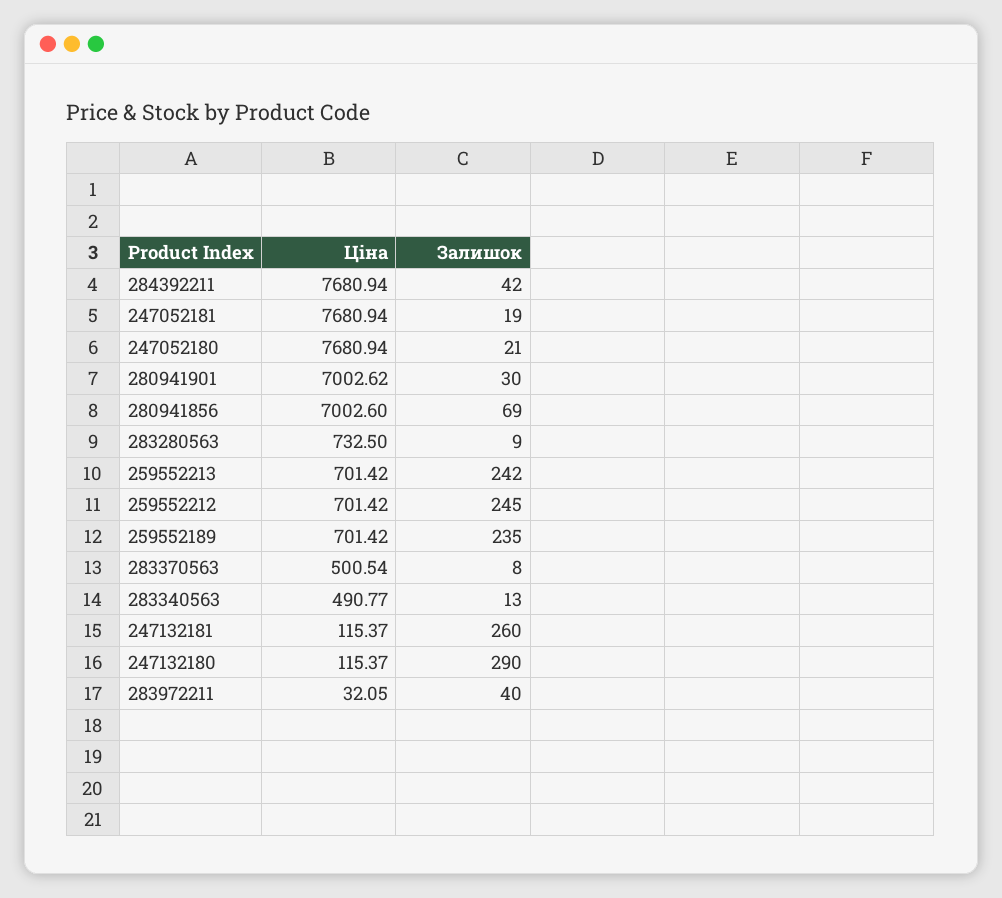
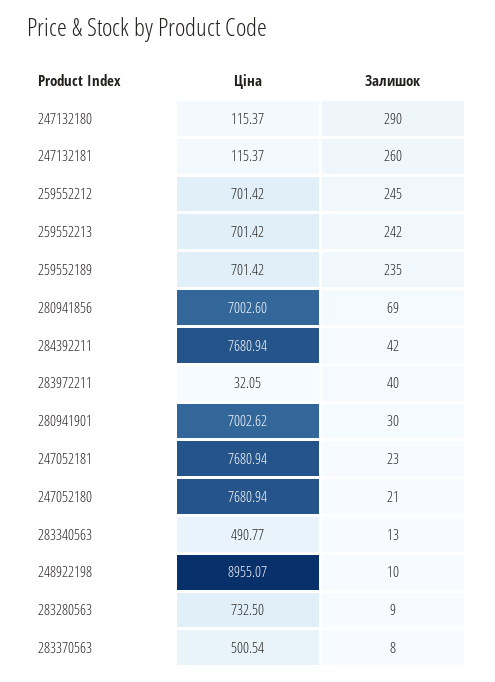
Залишок, 247052181: 19 -> 23
Ціна, 248922198: none -> 8955.07
Залишок, 248922198: none -> 10

